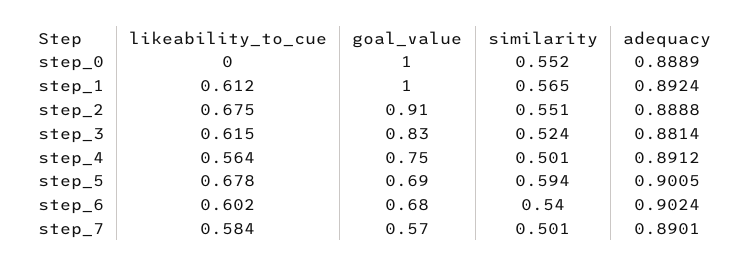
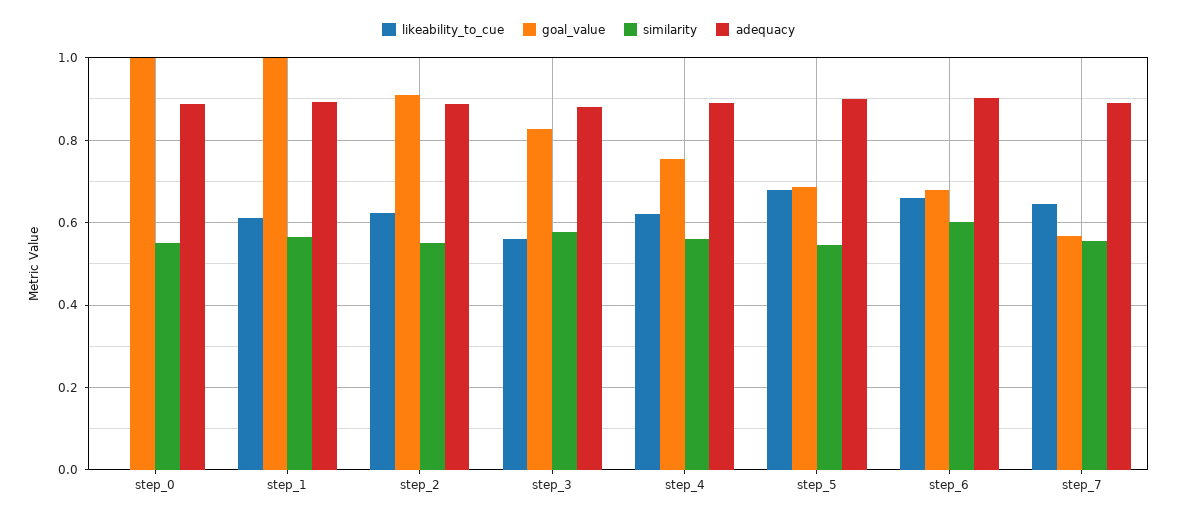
likeability_to_cue, step_2: 0.675 -> 0.62
likeability_to_cue, step_3: 0.615 -> 0.56
similarity, step_3: 0.524 -> 0.58
likeability_to_cue, step_4: 0.564 -> 0.62
similarity, step_4: 0.501 -> 0.56
similarity, step_5: 0.594 -> 0.54
likeability_to_cue, step_6: 0.602 -> 0.66
similarity, step_6: 0.54 -> 0.6
likeability_to_cue, step_7: 0.584 -> 0.64
similarity, step_7: 0.501 -> 0.56

